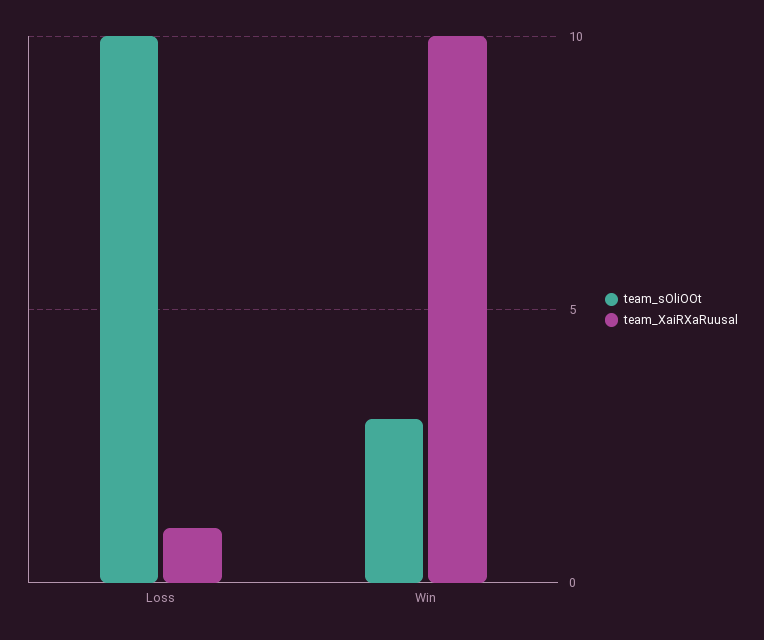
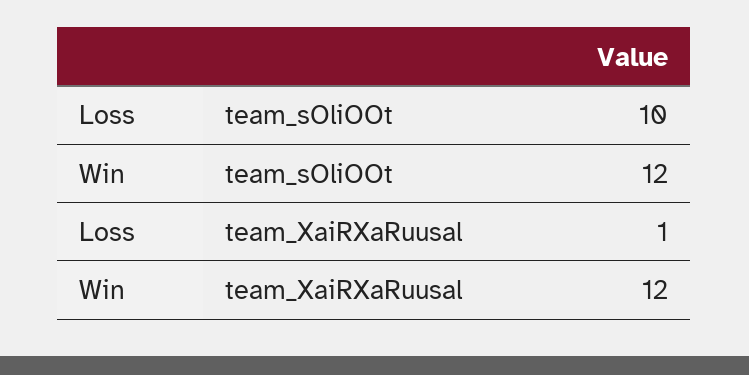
team_sOliOOt, Win: 3 -> 12
team_XaiRXaRuusal, Win: 10 -> 12

